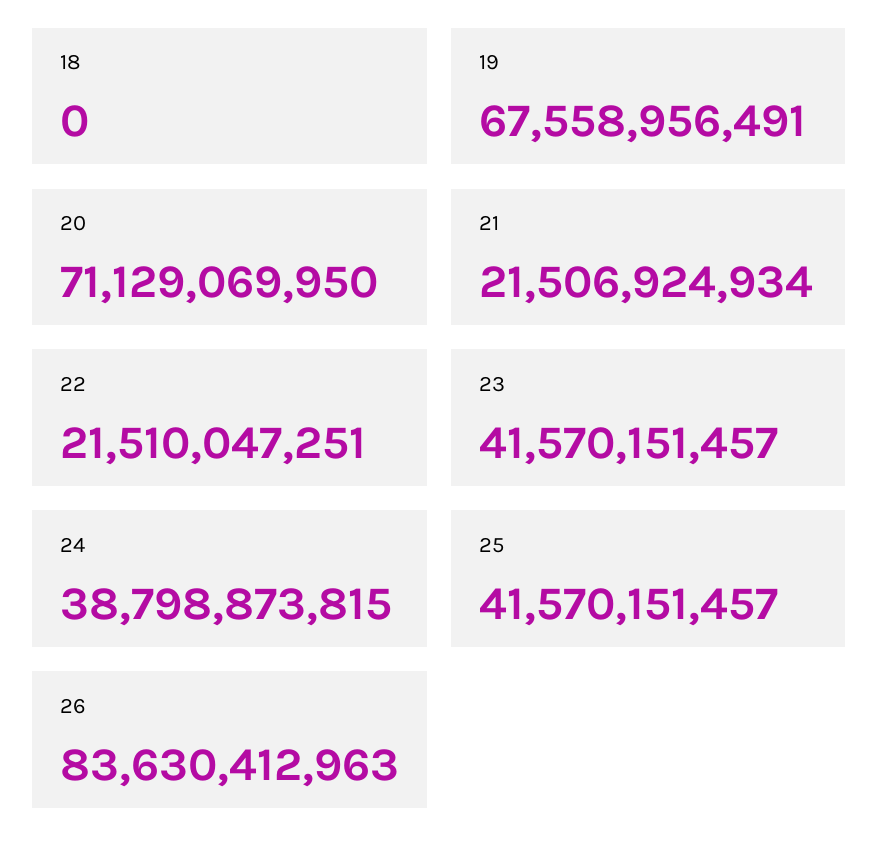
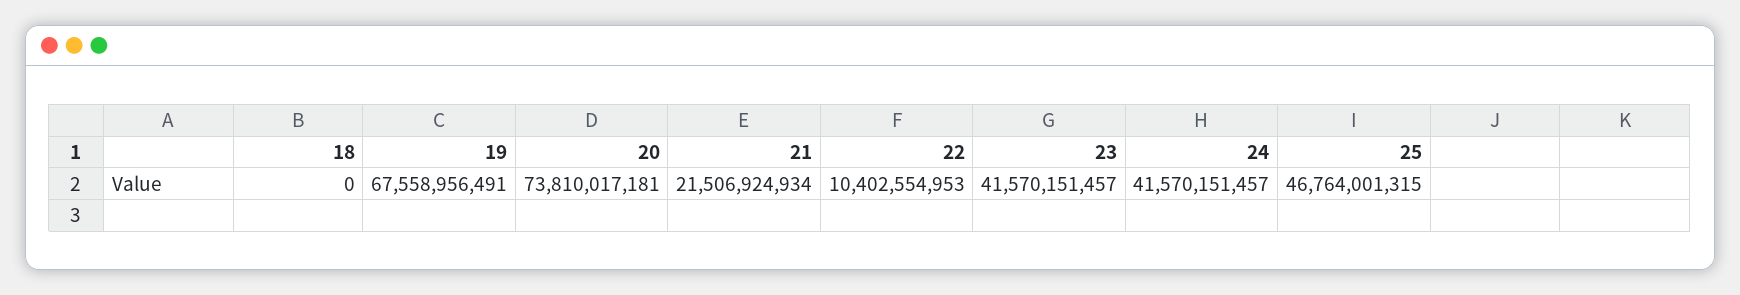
20: 71129069950 -> 73810017181
22: 21510047251 -> 10402554953
24: 38798873815 -> 41570151457
25: 41570151457 -> 46764001315
26: 83630412963 -> none

